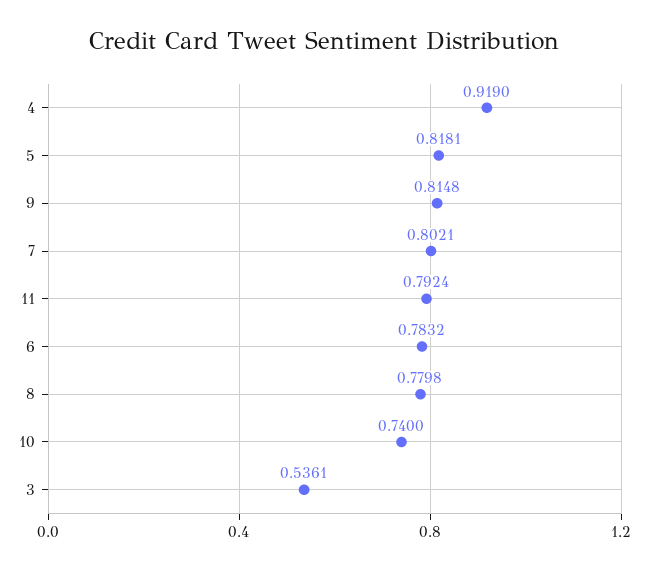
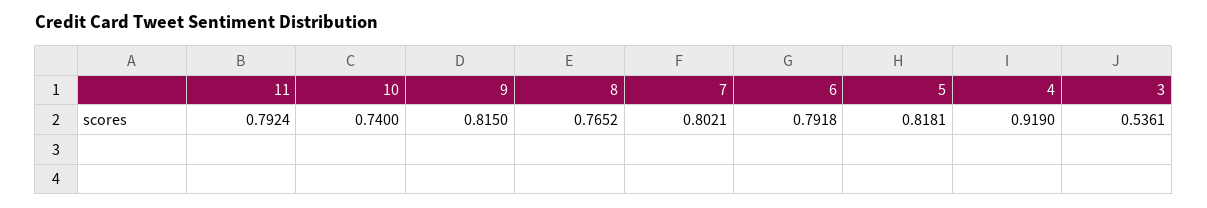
9: 0.8148 -> 0.815
6: 0.7832 -> 0.7918
8: 0.7798 -> 0.7652

